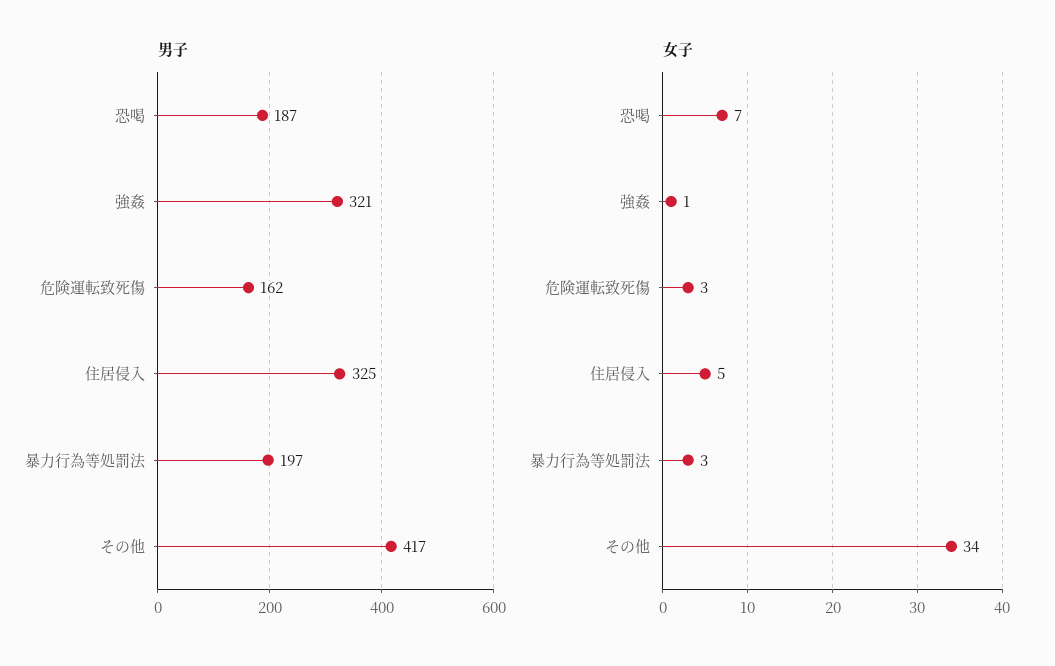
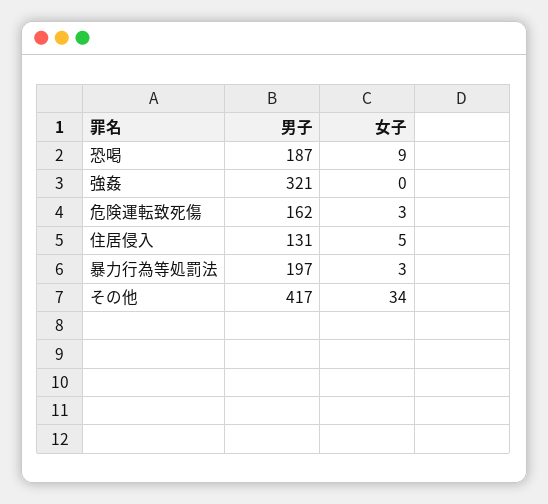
男子, 住居侵入: 325 -> 131
女子, 恐喝: 7 -> 9
女子, 強姦: 1 -> 0

